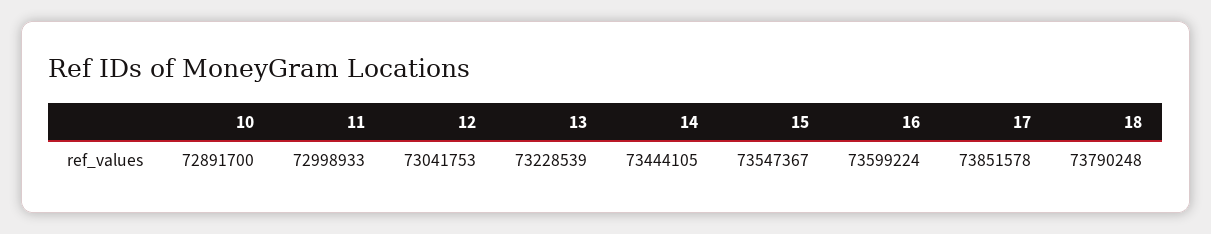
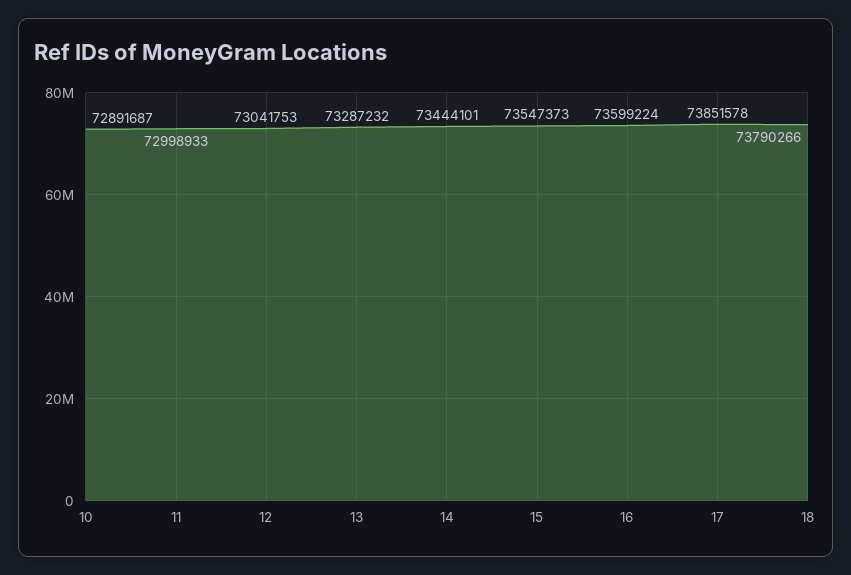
10: 72891700 -> 72891687
13: 73228539 -> 73287232
14: 73444105 -> 73444101
15: 73547367 -> 73547373
18: 73790248 -> 73790266

